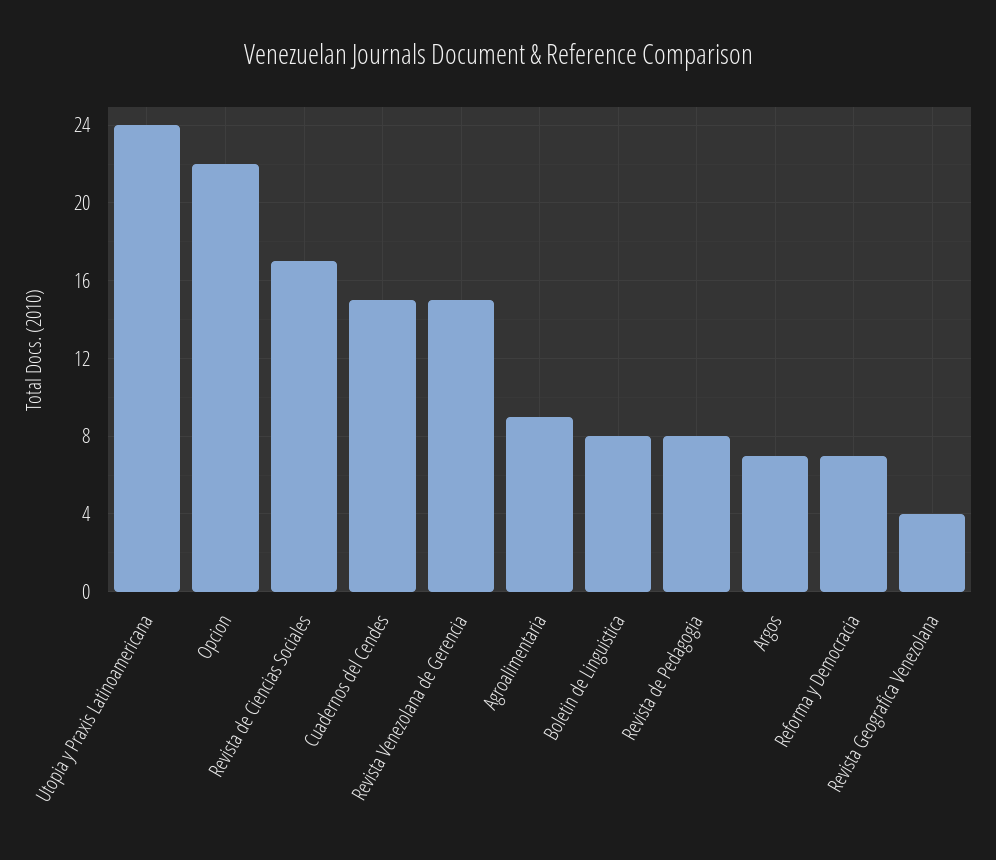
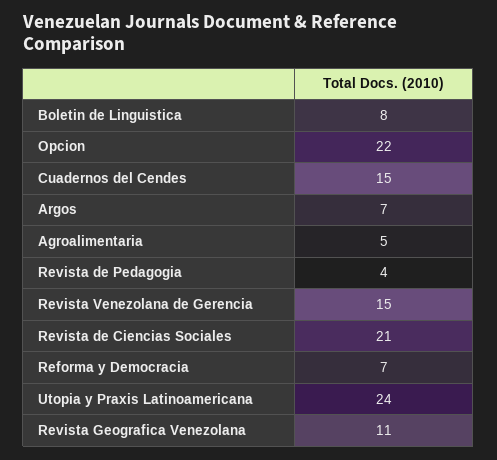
Revista de Ciencias Sociales: 17 -> 21
Agroalimentaria: 9 -> 5
Revista de Pedagogia: 8 -> 4
Revista Geografica Venezolana: 4 -> 11

